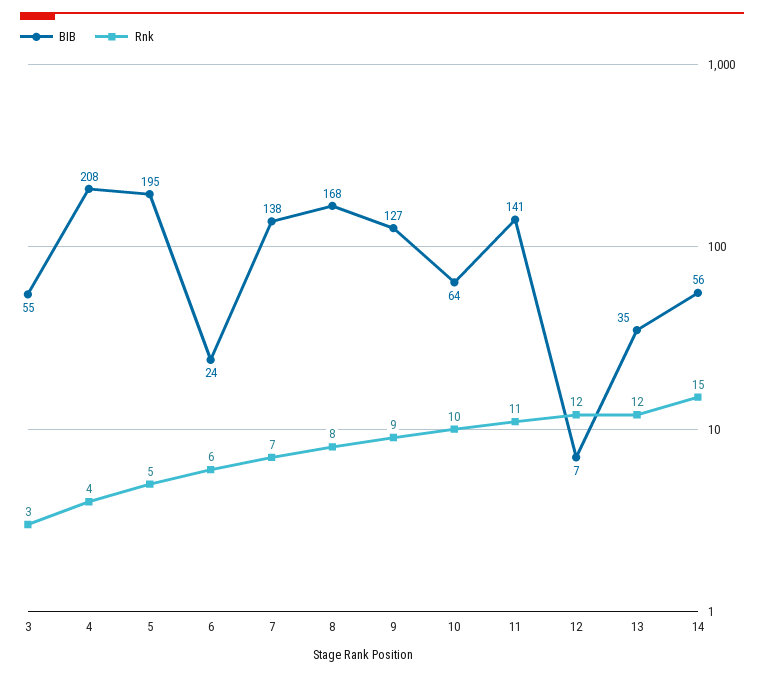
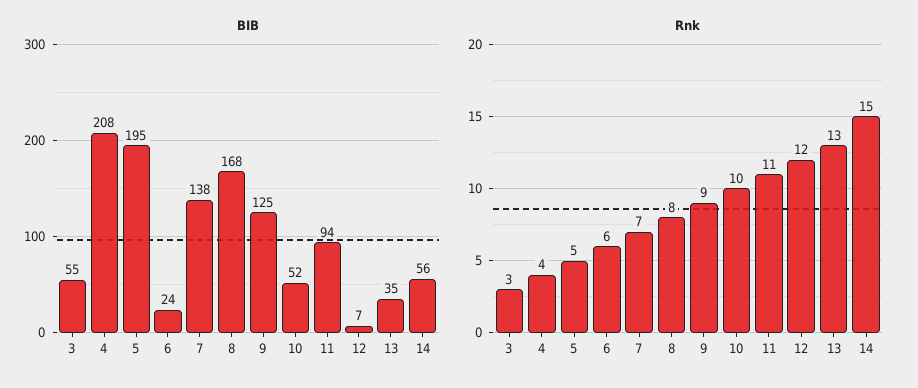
BIB, 9: 127 -> 125
BIB, 10: 64 -> 52
BIB, 11: 141 -> 94
Rnk, 13: 12 -> 13

